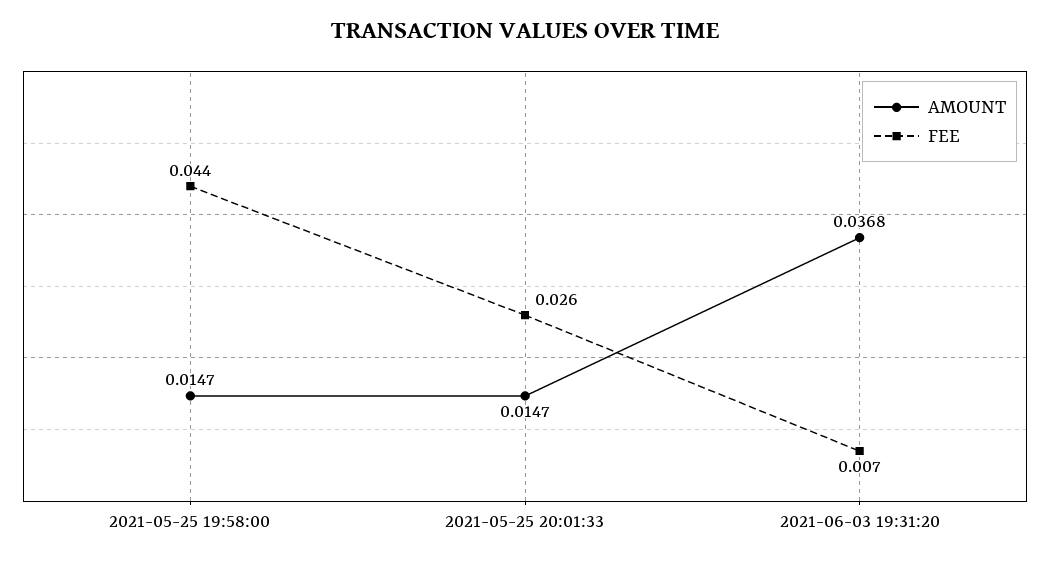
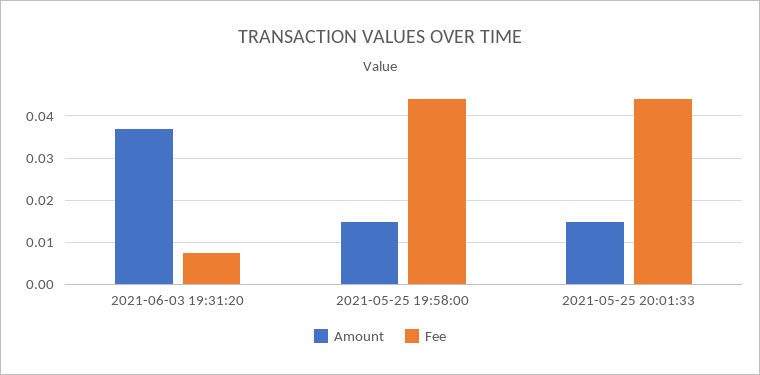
FEE, 2021-05-25 20:01:33: 0.026 -> 0.044

